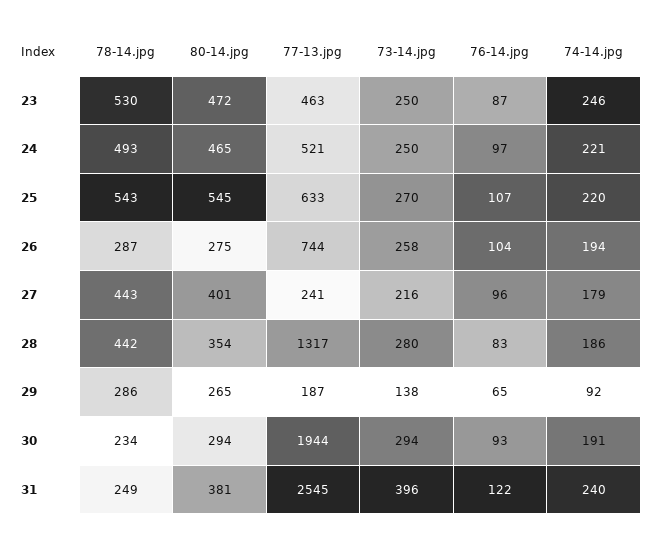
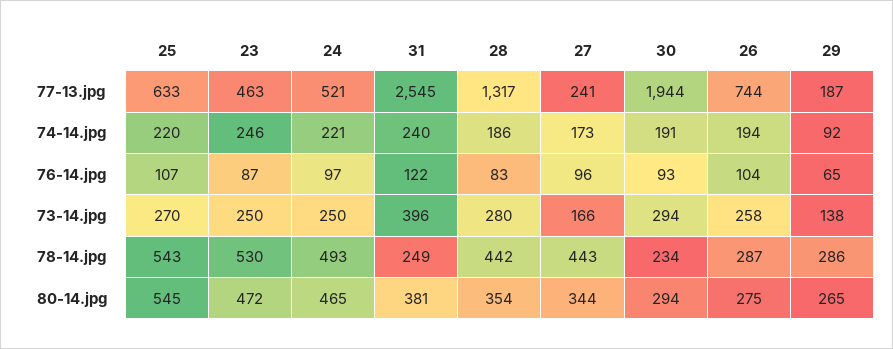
80-14.jpg, 27: 401 -> 344
73-14.jpg, 27: 216 -> 166
74-14.jpg, 27: 179 -> 173

